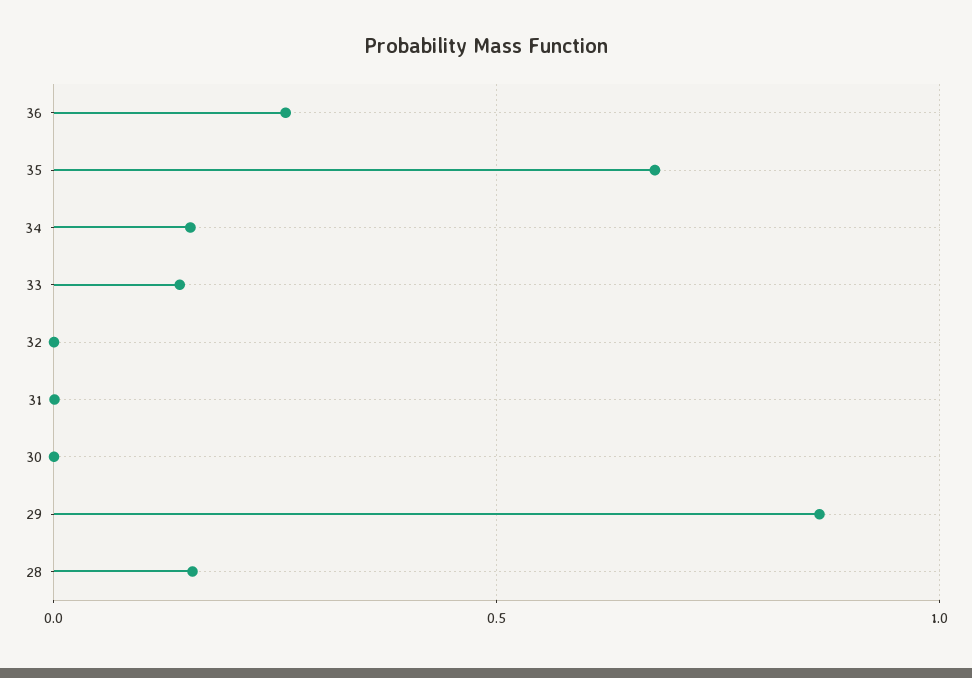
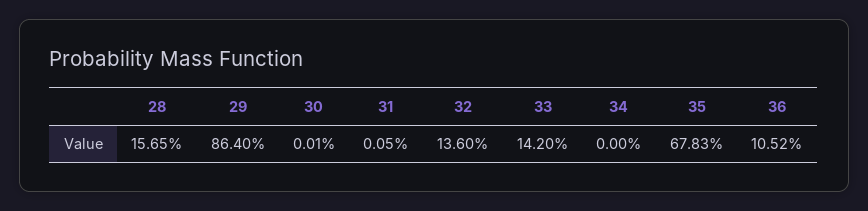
36: 0.25 -> 0.1052
34: 0.15 -> 0
32: 0 -> 0.136

